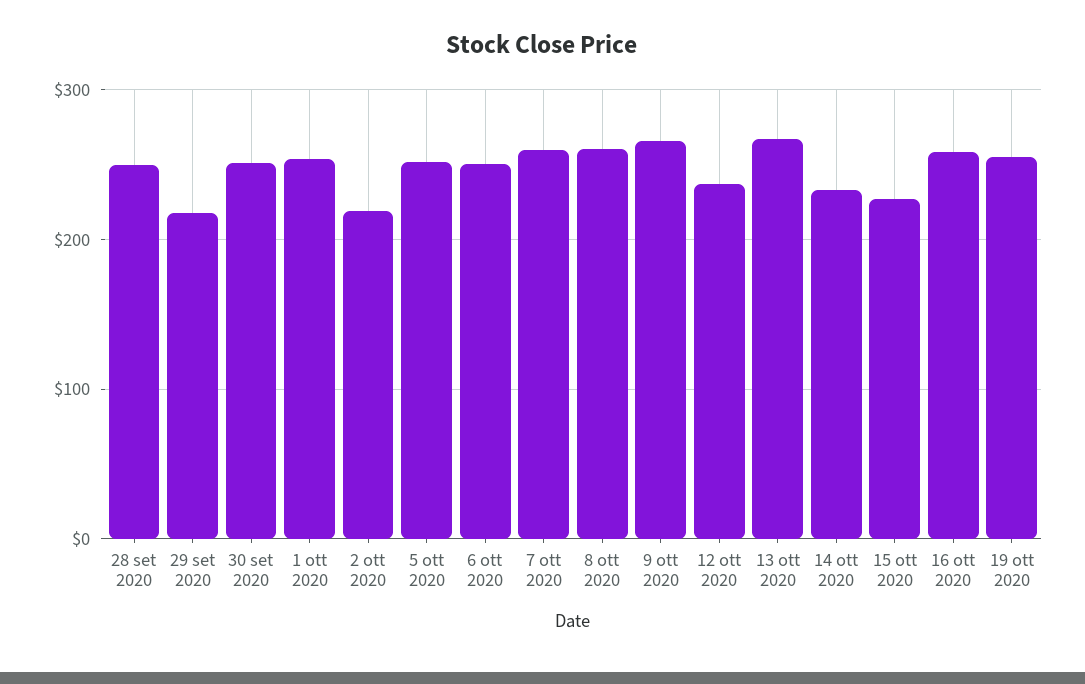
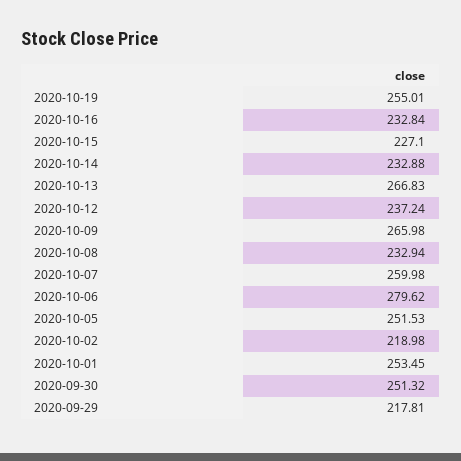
28 set 2020: 250 -> none
6 ott 2020: 250 -> 279.62
8 ott 2020: 260 -> 232.94
16 ott 2020: 260 -> 232.84

